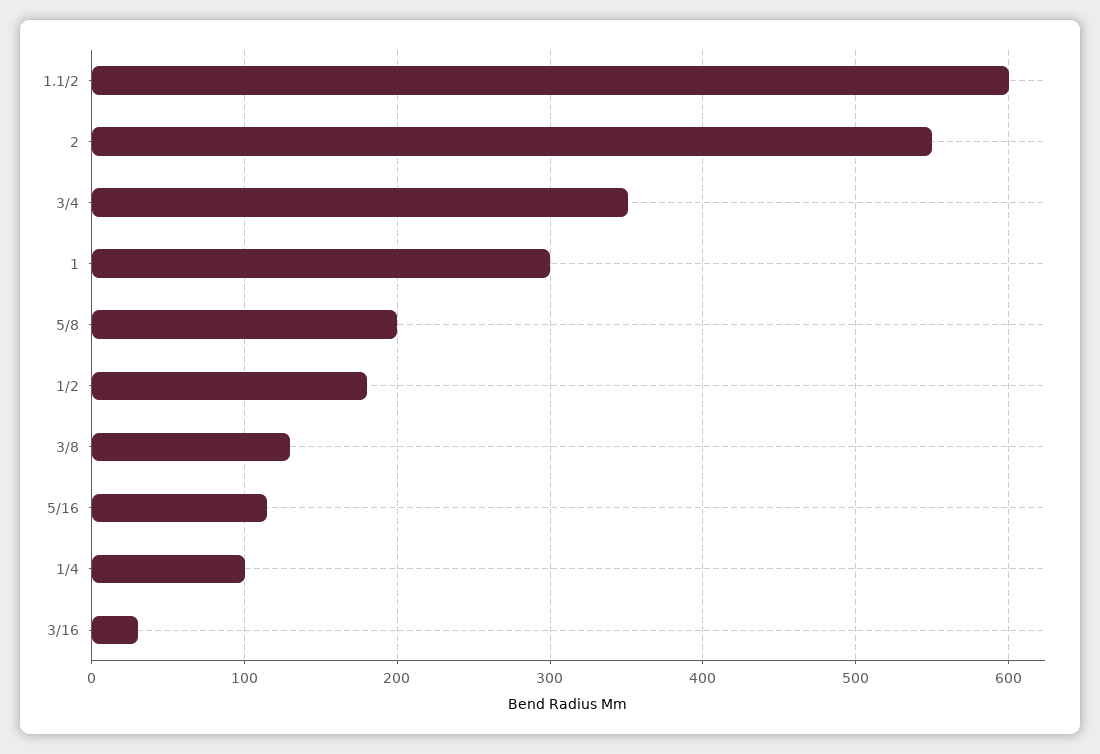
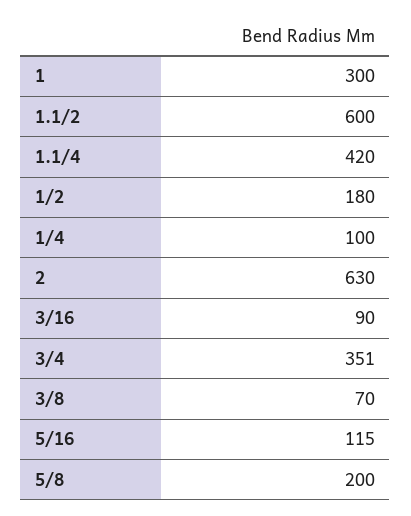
2: 550 -> 630
3/8: 130 -> 70
3/16: 30 -> 90
1.1/4: none -> 420

